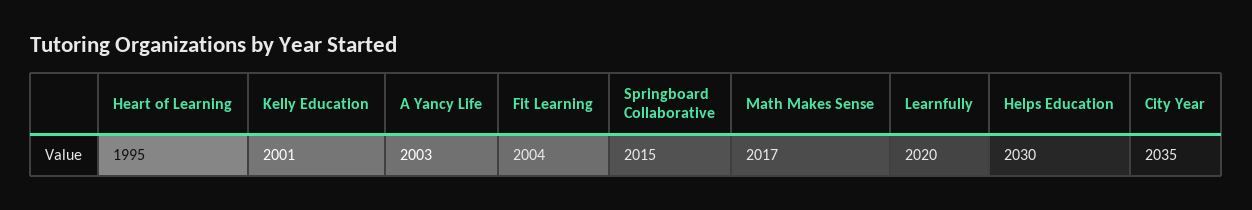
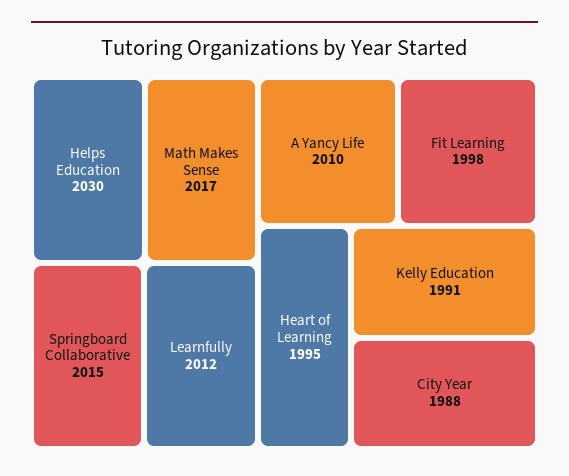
Kelly Education: 2001 -> 1991
A Yancy Life: 2003 -> 2010
Fit Learning: 2004 -> 1998
Learnfully: 2020 -> 2012
City Year: 2035 -> 1988

